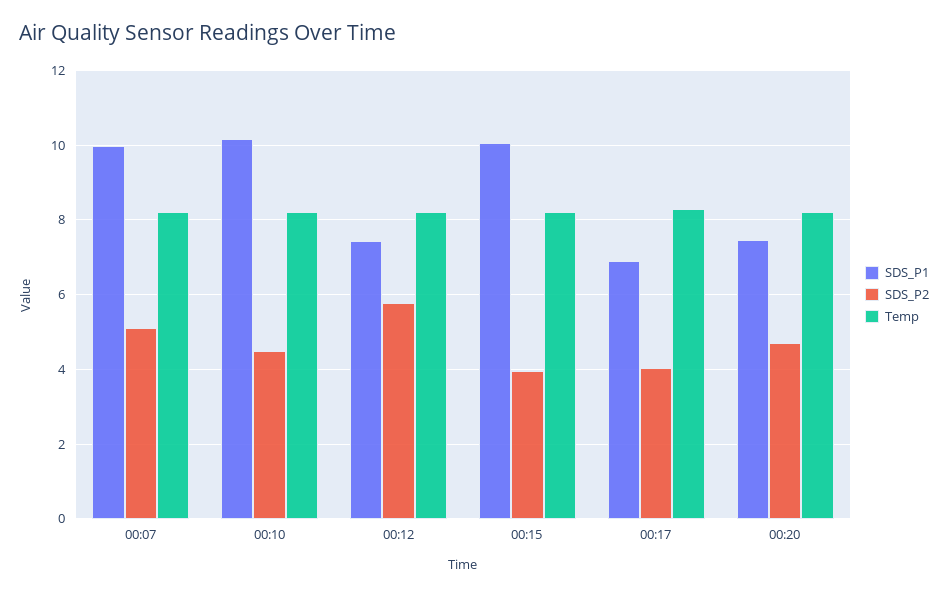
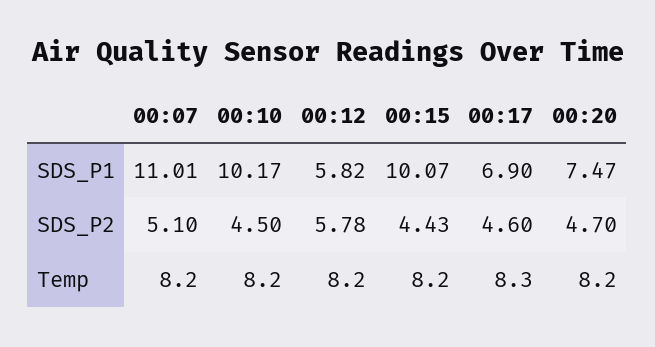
SDS_P1, 00:07: 10 -> 11.01
SDS_P1, 00:12: 7.4 -> 5.82
SDS_P2, 00:15: 4 -> 4.43
SDS_P2, 00:17: 4 -> 4.6

